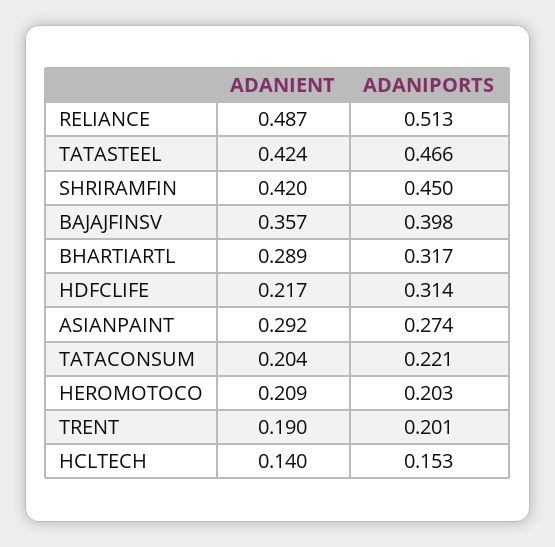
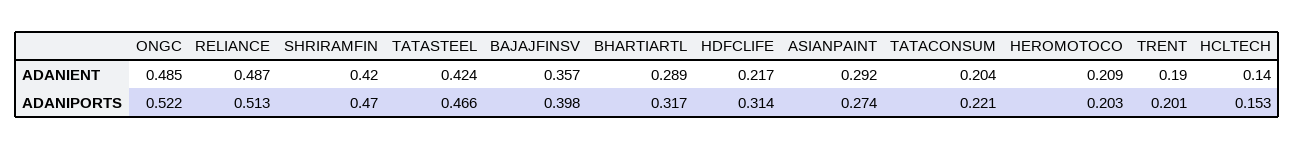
ADANIPORTS, SHRIRAMFIN: 0.45 -> 0.47
ADANIENT, ONGC: none -> 0.485
ADANIPORTS, ONGC: none -> 0.522

